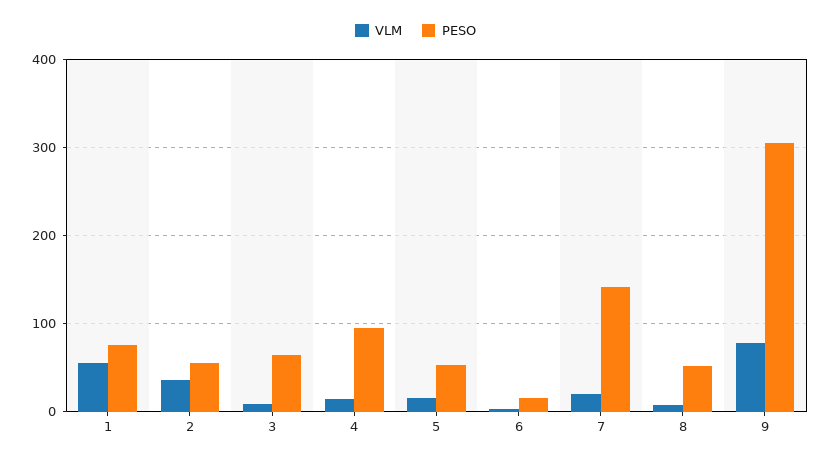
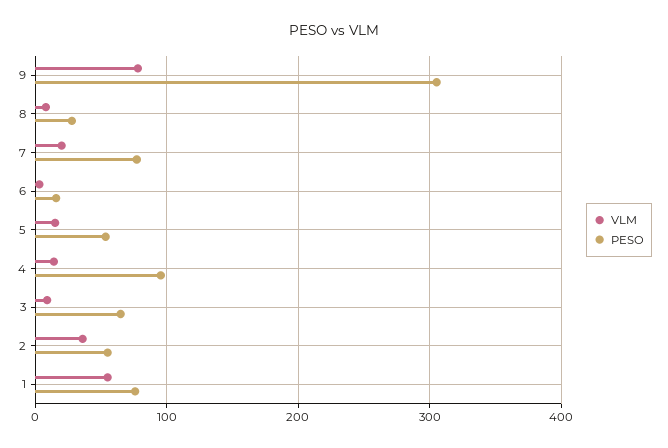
PESO, 7: 140 -> 80
PESO, 8: 50 -> 30

